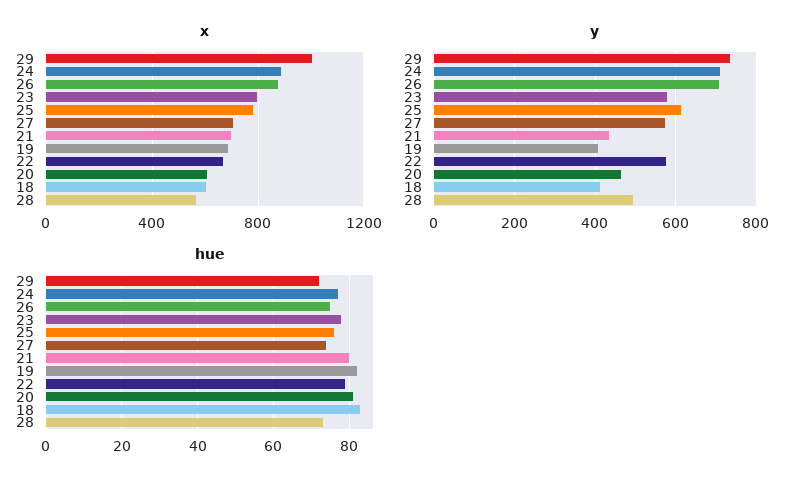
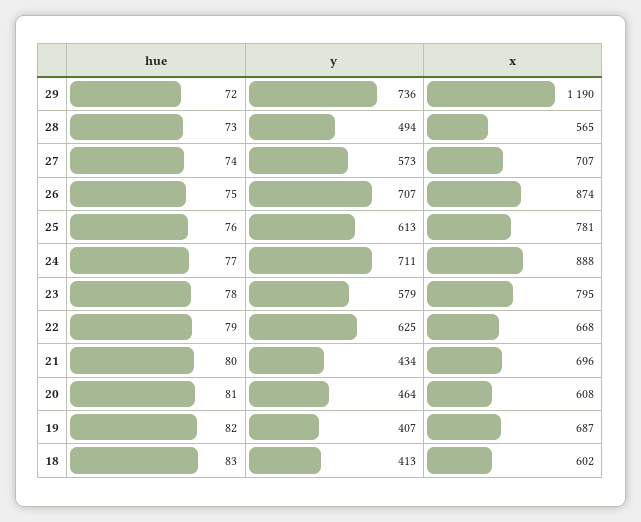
x, 29: 1000 -> 1190
y, 22: 580 -> 625

